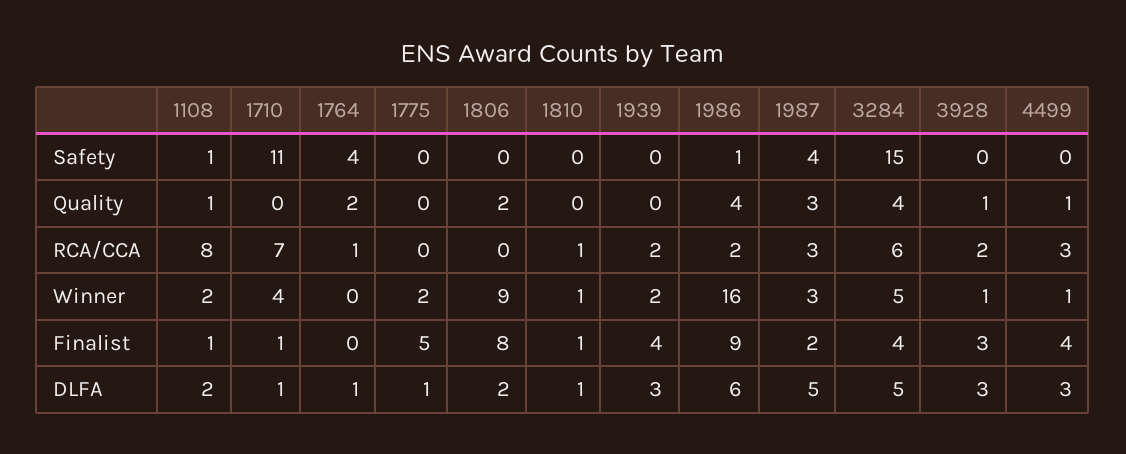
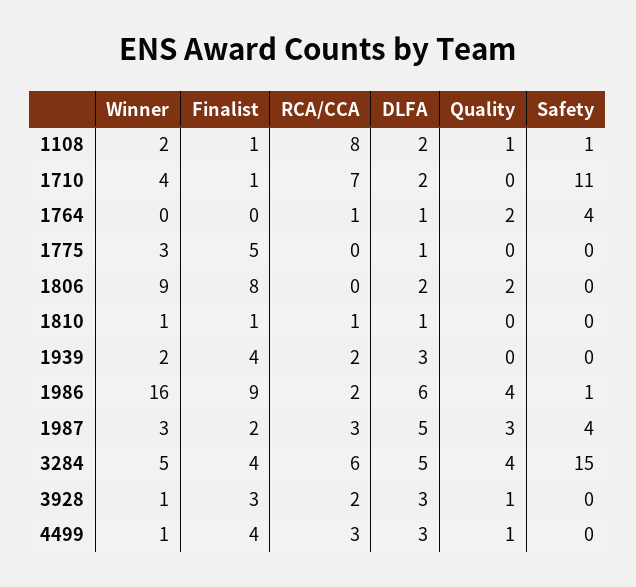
1775, Winner: 2 -> 3
1710, DLFA: 1 -> 2

